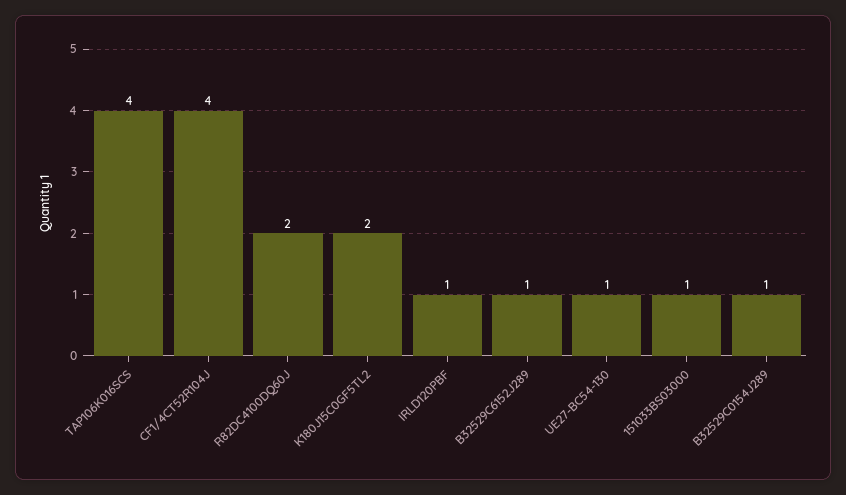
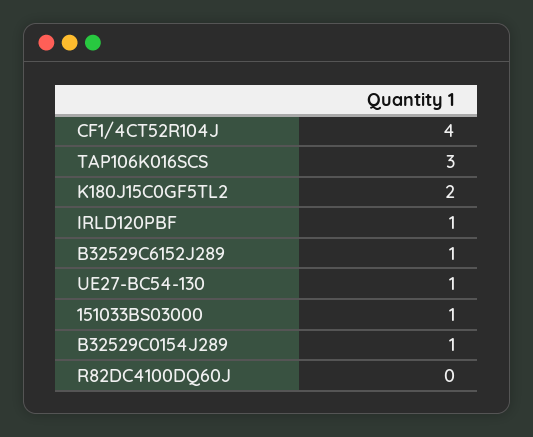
TAP106K016SCS: 4 -> 3
R82DC4100DQ60J: 2 -> 0

